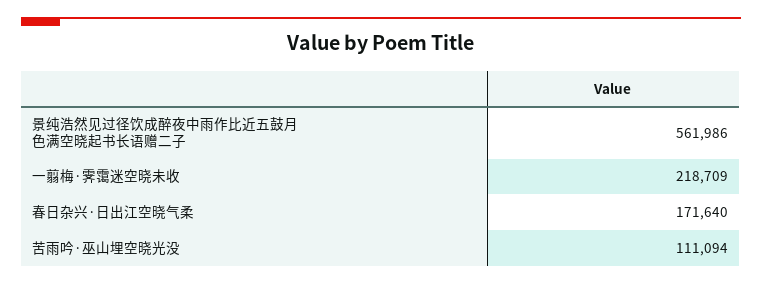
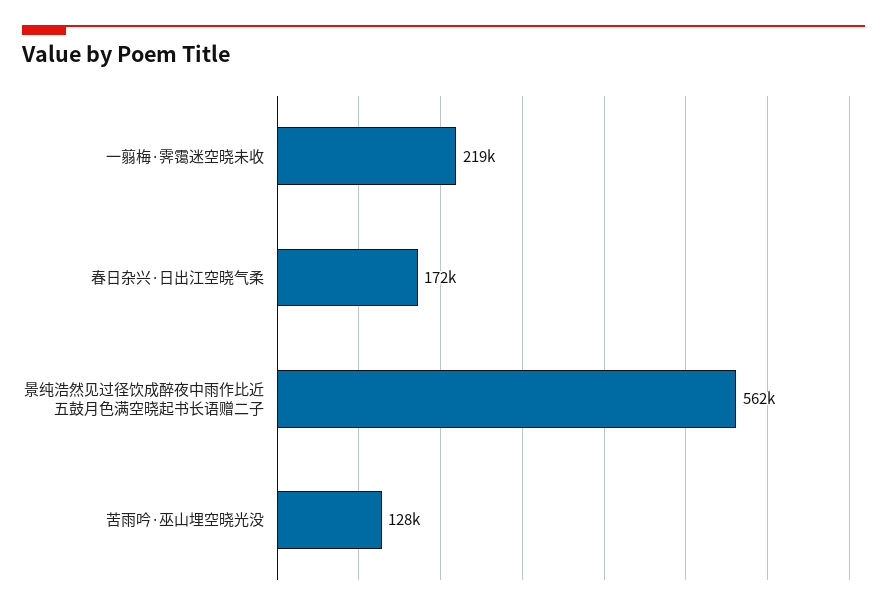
苦雨吟·巫山埋空晓光没: 111094 -> 128000

